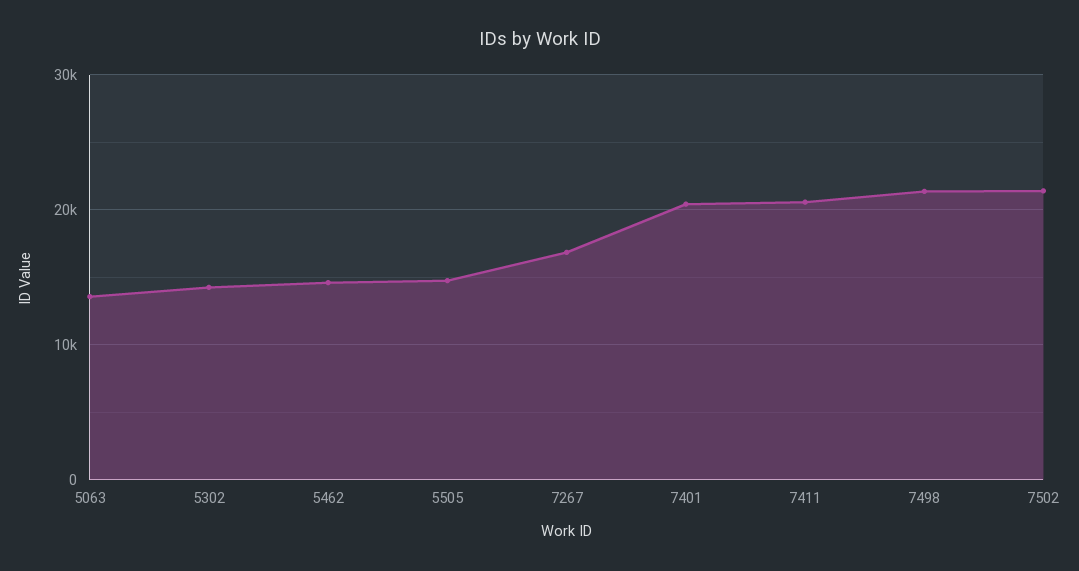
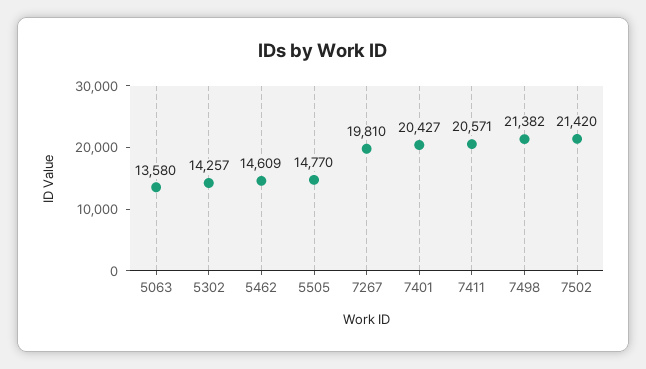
7267: 17000 -> 19810

